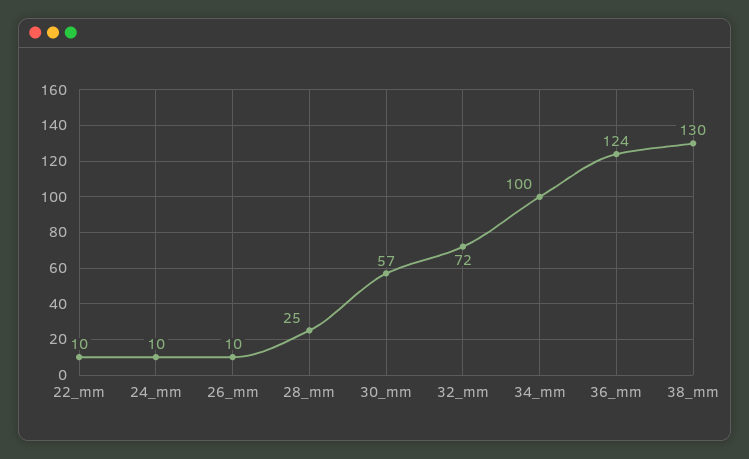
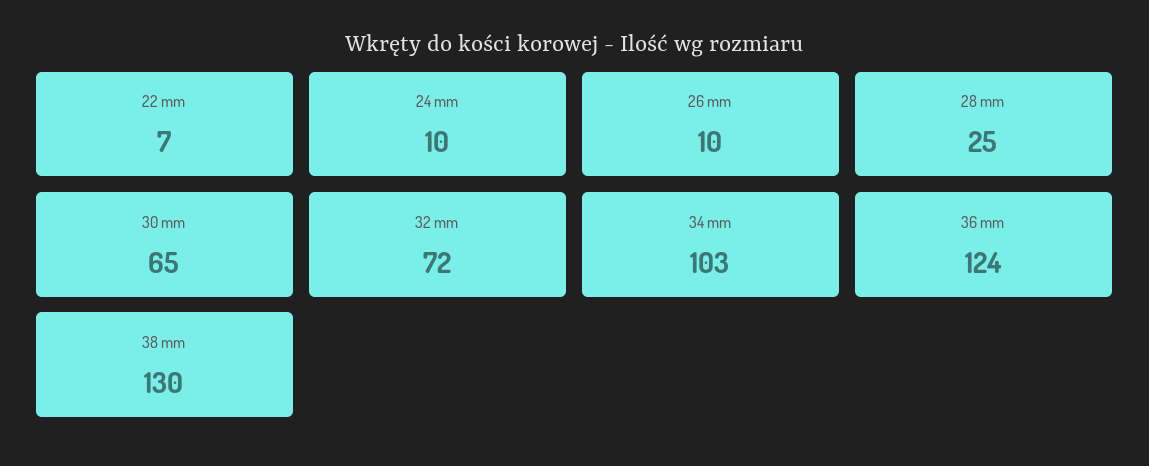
22_mm: 10 -> 7
30_mm: 57 -> 65
34_mm: 100 -> 103

